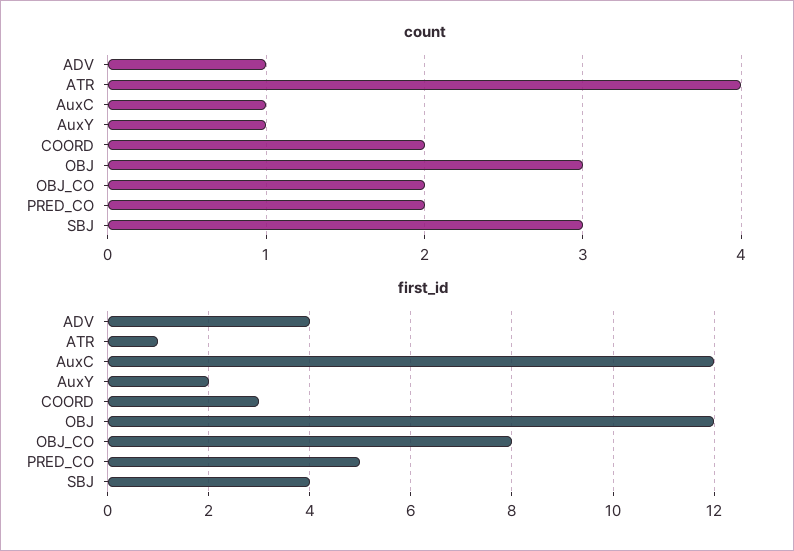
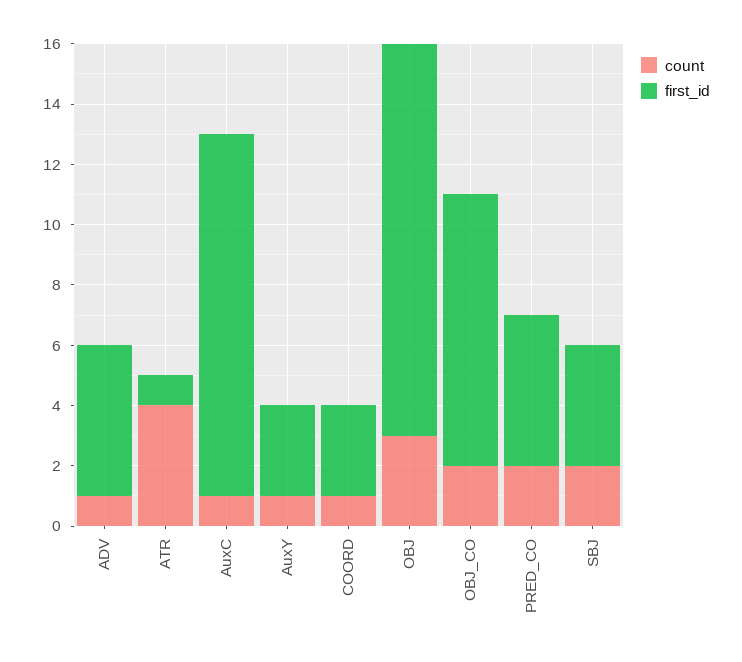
count, COORD: 2 -> 1
count, SBJ: 3 -> 2
first_id, ADV: 4 -> 5
first_id, AuxY: 2 -> 3
first_id, OBJ: 12 -> 13
first_id, OBJ_CO: 8 -> 9

